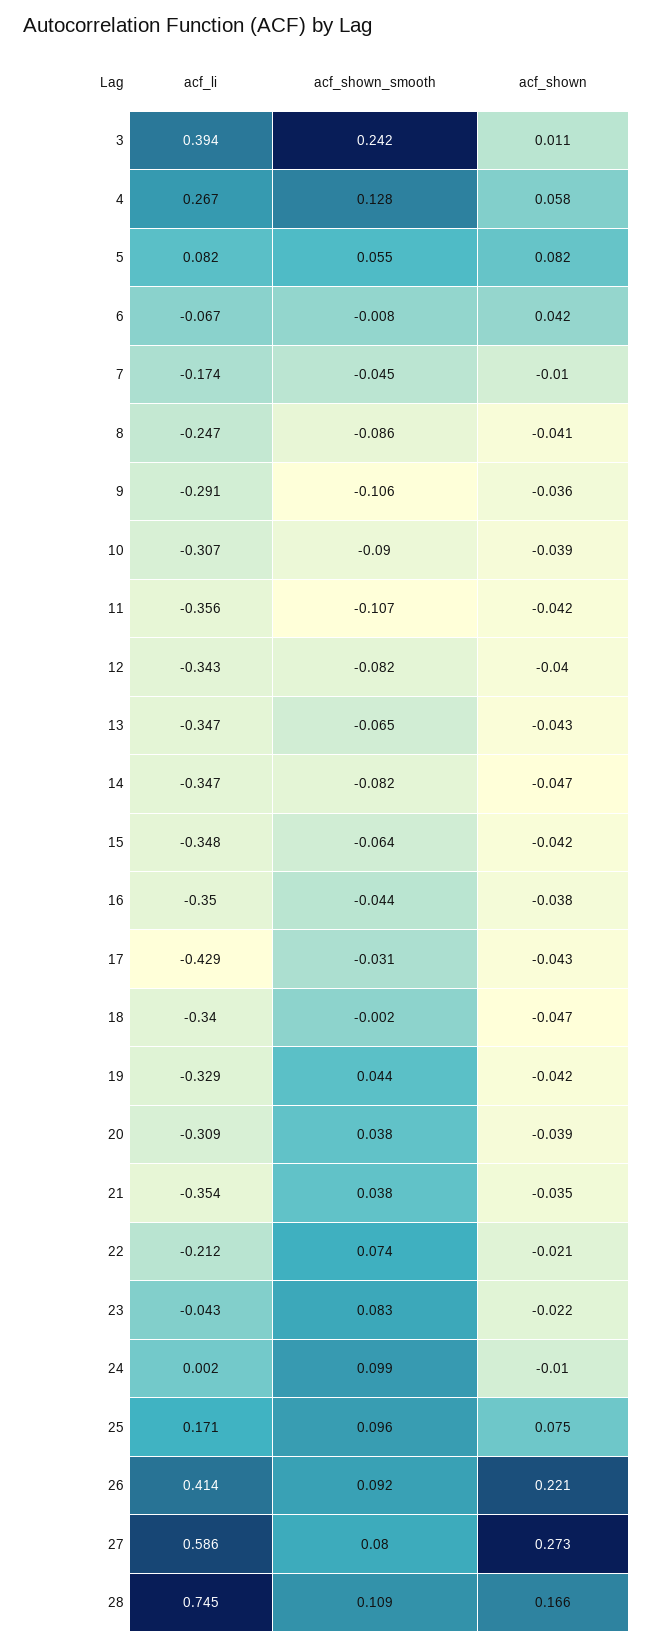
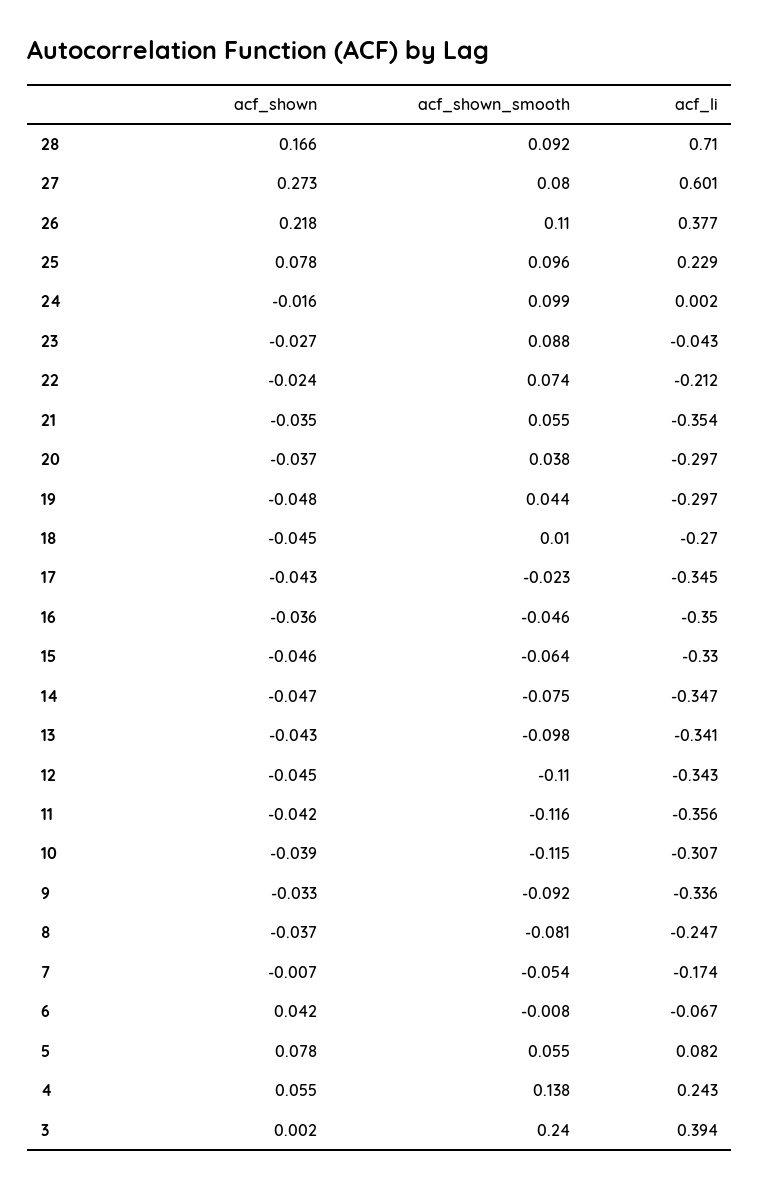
acf_shown_smooth, 3: 0.242 -> 0.24
acf_shown, 3: 0.011 -> 0.002
acf_li, 4: 0.267 -> 0.243
acf_shown_smooth, 4: 0.128 -> 0.138
acf_shown, 4: 0.058 -> 0.055
acf_shown, 5: 0.082 -> 0.078
acf_shown_smooth, 7: -0.045 -> -0.054
acf_shown, 7: -0.01 -> -0.007
acf_shown_smooth, 8: -0.086 -> -0.081
acf_shown, 8: -0.041 -> -0.037
acf_li, 9: -0.291 -> -0.336
acf_shown_smooth, 9: -0.106 -> -0.092
acf_shown, 9: -0.036 -> -0.033
acf_shown_smooth, 10: -0.09 -> -0.115
acf_shown_smooth, 11: -0.107 -> -0.116
acf_shown_smooth, 12: -0.082 -> -0.11
acf_shown, 12: -0.04 -> -0.045
acf_li, 13: -0.347 -> -0.341
acf_shown_smooth, 13: -0.065 -> -0.098
acf_shown_smooth, 14: -0.082 -> -0.075
acf_li, 15: -0.348 -> -0.33
acf_shown, 15: -0.042 -> -0.046
acf_shown_smooth, 16: -0.044 -> -0.046
acf_shown, 16: -0.038 -> -0.036
acf_li, 17: -0.429 -> -0.345
acf_shown_smooth, 17: -0.031 -> -0.023
acf_li, 18: -0.34 -> -0.27
acf_shown_smooth, 18: -0.002 -> 0.01
acf_shown, 18: -0.047 -> -0.045
acf_li, 19: -0.329 -> -0.297
acf_shown, 19: -0.042 -> -0.048
acf_li, 20: -0.309 -> -0.297
acf_shown, 20: -0.039 -> -0.037
acf_shown_smooth, 21: 0.038 -> 0.055
acf_shown, 22: -0.021 -> -0.024
acf_shown_smooth, 23: 0.083 -> 0.088
acf_shown, 23: -0.022 -> -0.027
acf_shown, 24: -0.01 -> -0.016
acf_li, 25: 0.171 -> 0.229
acf_shown, 25: 0.075 -> 0.078
acf_li, 26: 0.414 -> 0.377
acf_shown_smooth, 26: 0.092 -> 0.11
acf_shown, 26: 0.221 -> 0.218
acf_li, 27: 0.586 -> 0.601
acf_li, 28: 0.745 -> 0.71
acf_shown_smooth, 28: 0.109 -> 0.092

